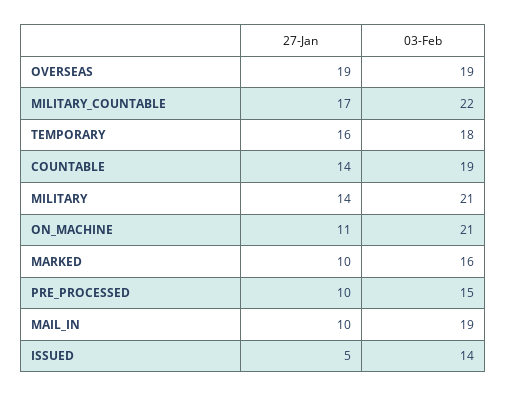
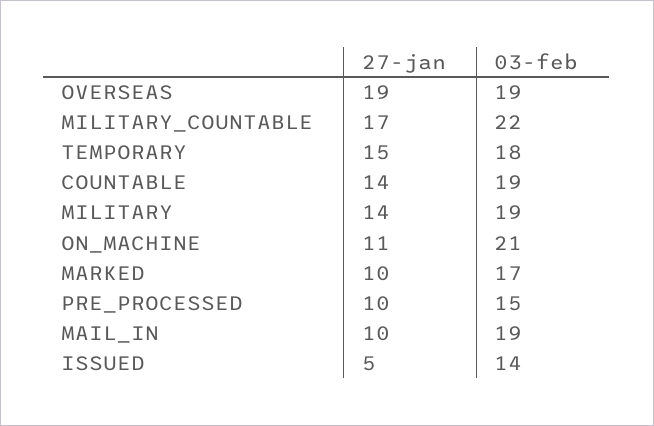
27-Jan, TEMPORARY: 16 -> 15
03-Feb, MILITARY: 21 -> 19
03-Feb, MARKED: 16 -> 17

